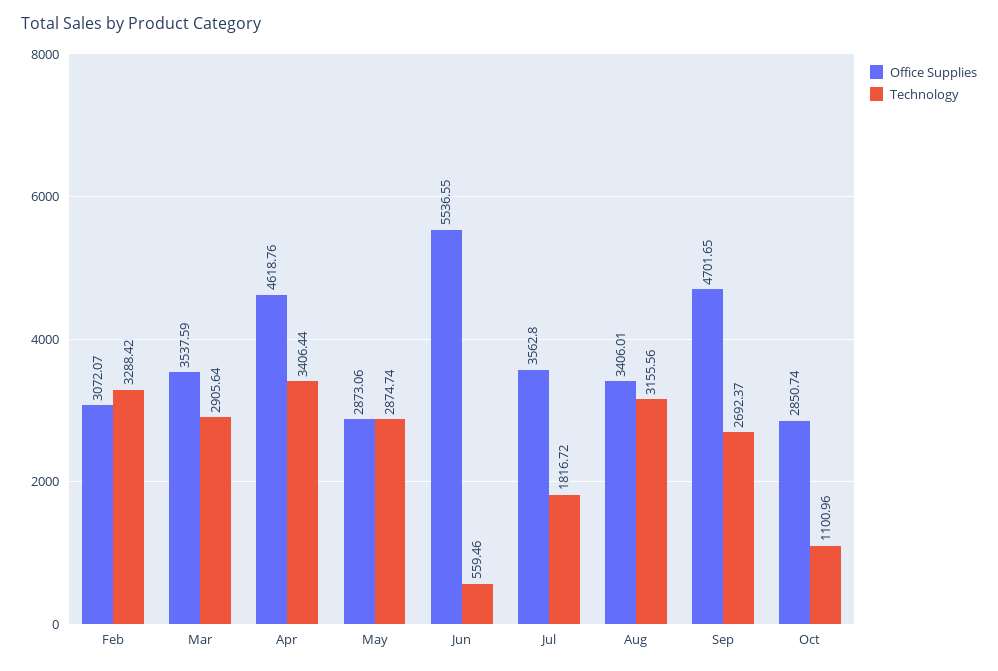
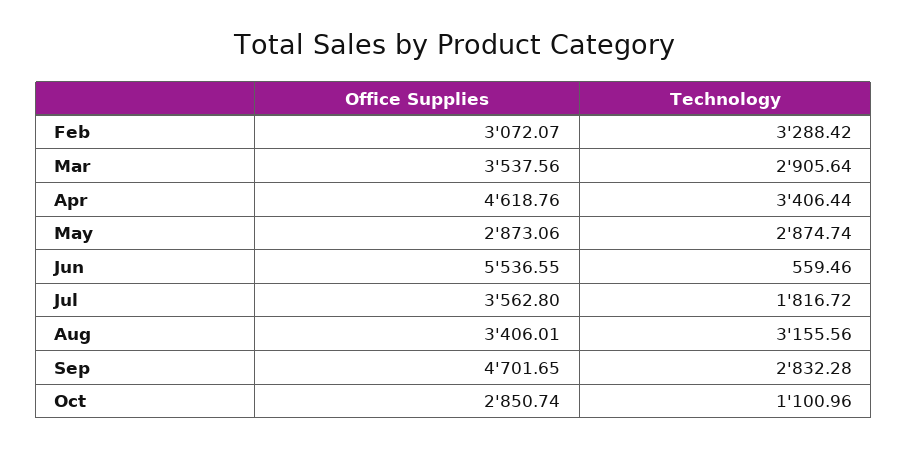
Office Supplies, Mar: 3537.59 -> 3537.56
Technology, Sep: 2692.37 -> 2832.28

